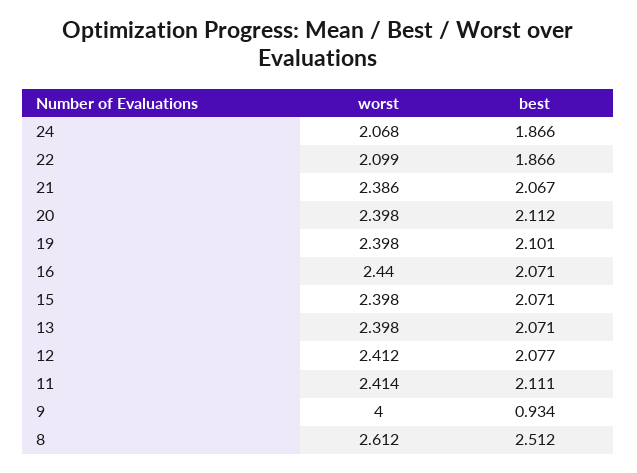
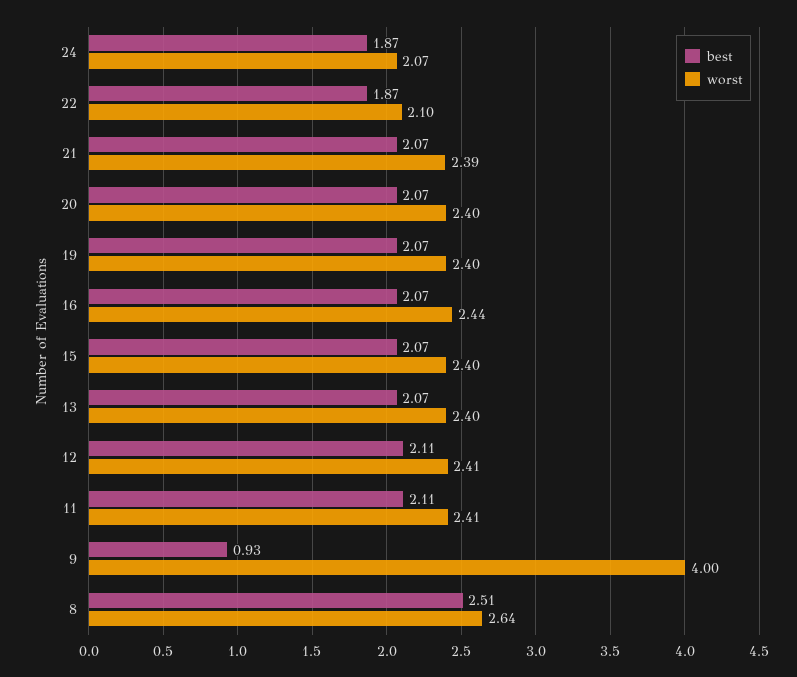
best, 20: 2.112 -> 2.07
best, 19: 2.101 -> 2.07
best, 12: 2.077 -> 2.11
worst, 8: 2.612 -> 2.64

